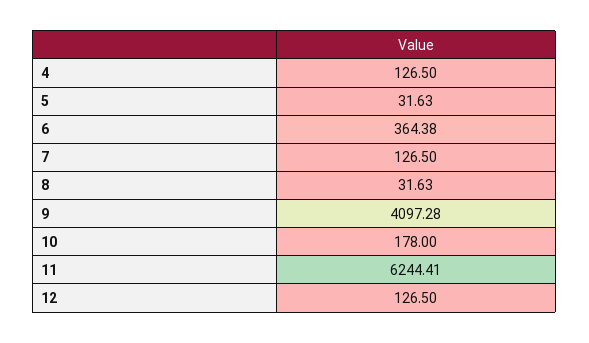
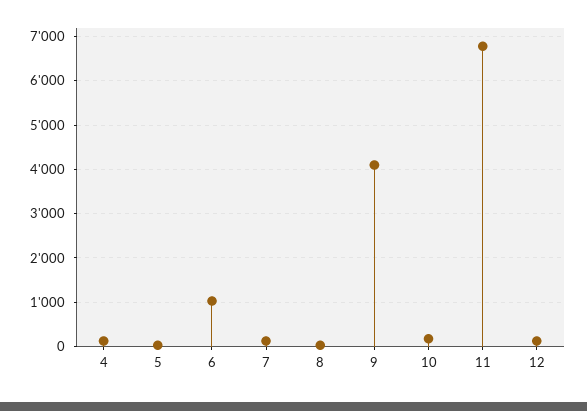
6: 364.38 -> 1000
11: 6244.41 -> 6800

